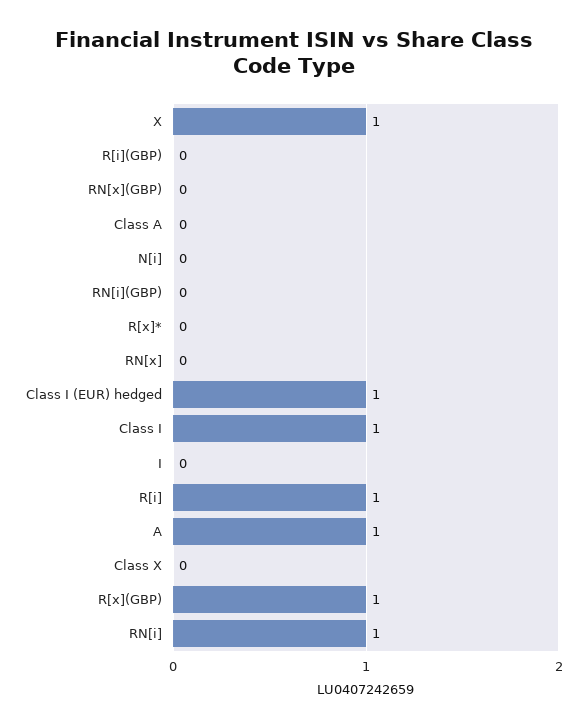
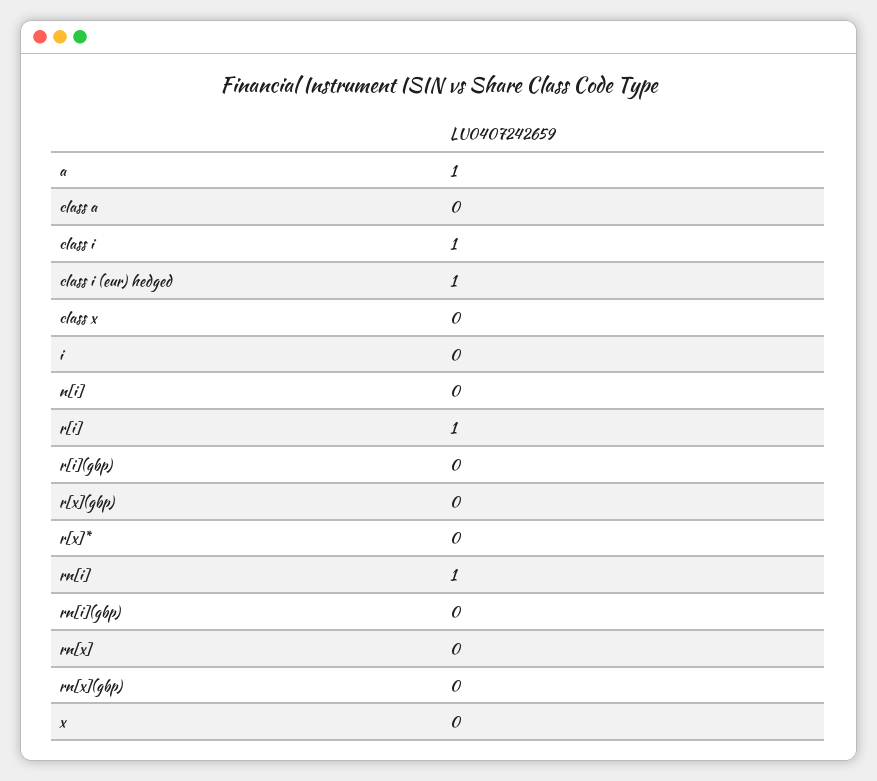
X: 1 -> 0
R[x](GBP): 1 -> 0

